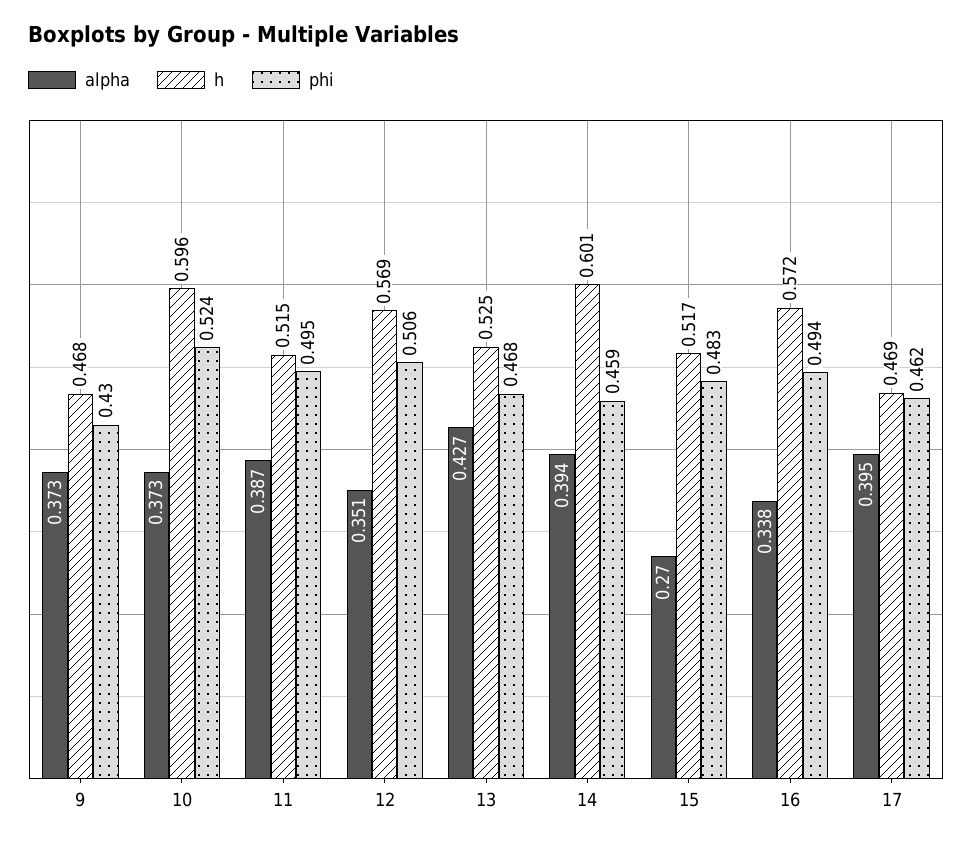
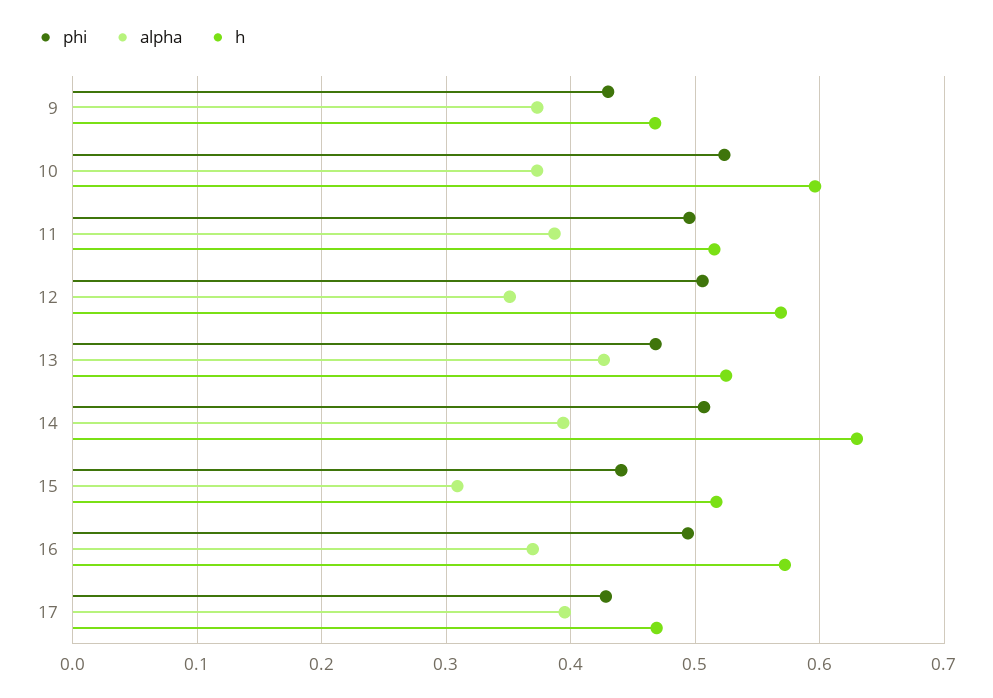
h, 14: 0.601 -> 0.63
phi, 14: 0.459 -> 0.51
alpha, 15: 0.27 -> 0.31
phi, 15: 0.483 -> 0.44
alpha, 16: 0.338 -> 0.37
phi, 17: 0.462 -> 0.43

